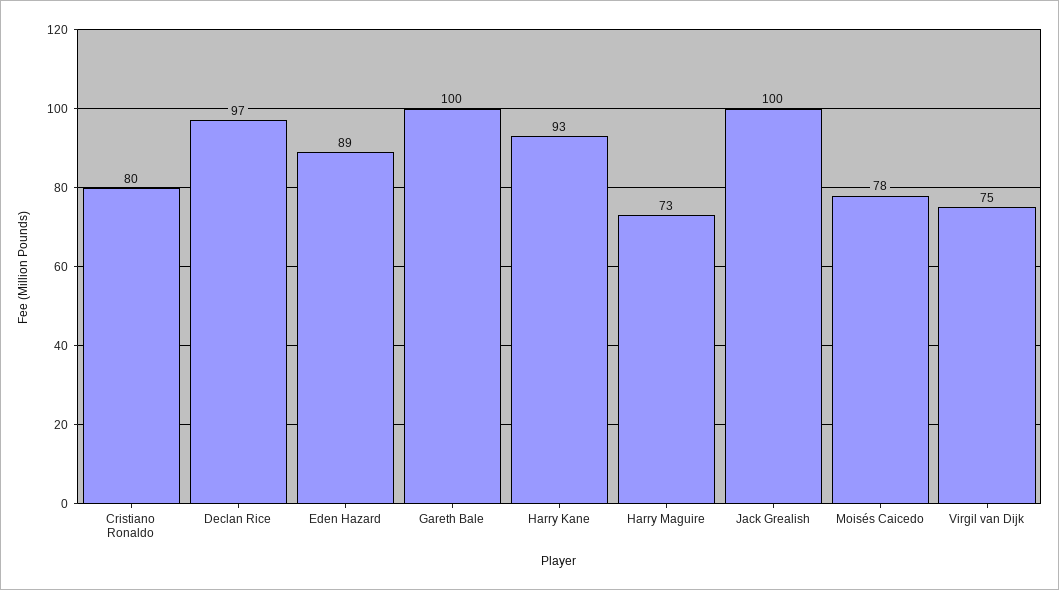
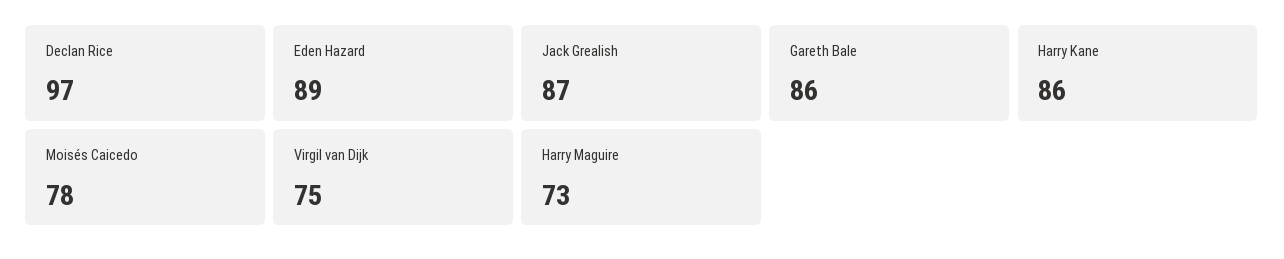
Cristiano Ronaldo: 80 -> none
Gareth Bale: 100 -> 86
Harry Kane: 93 -> 86
Jack Grealish: 100 -> 87

